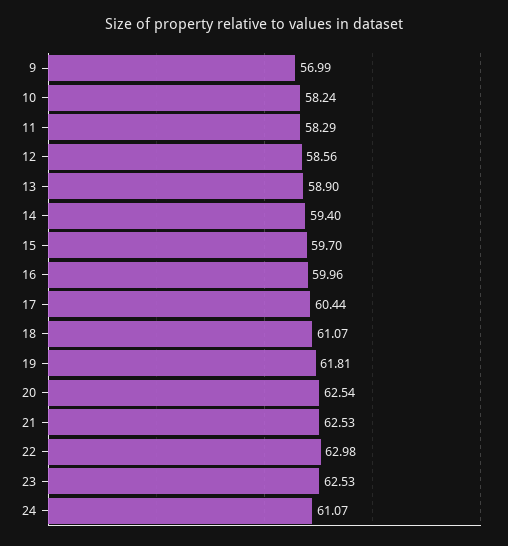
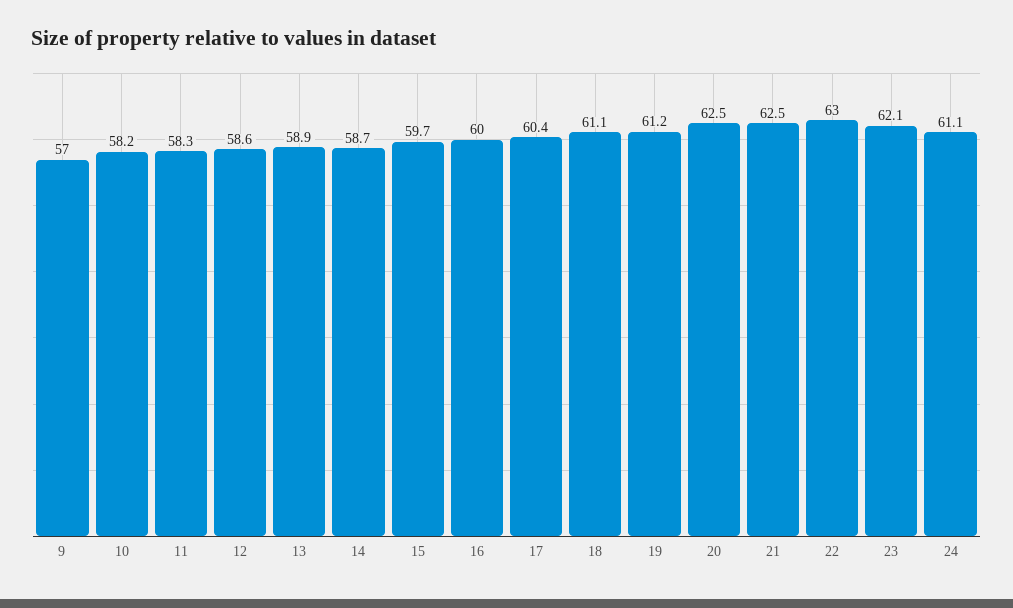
14: 59.4 -> 58.7
19: 61.81 -> 61.2
23: 62.53 -> 62.1

